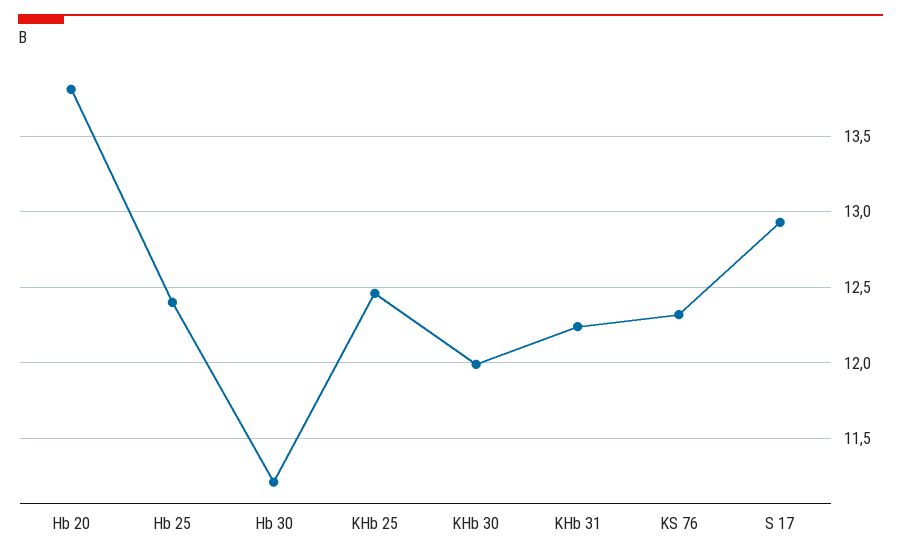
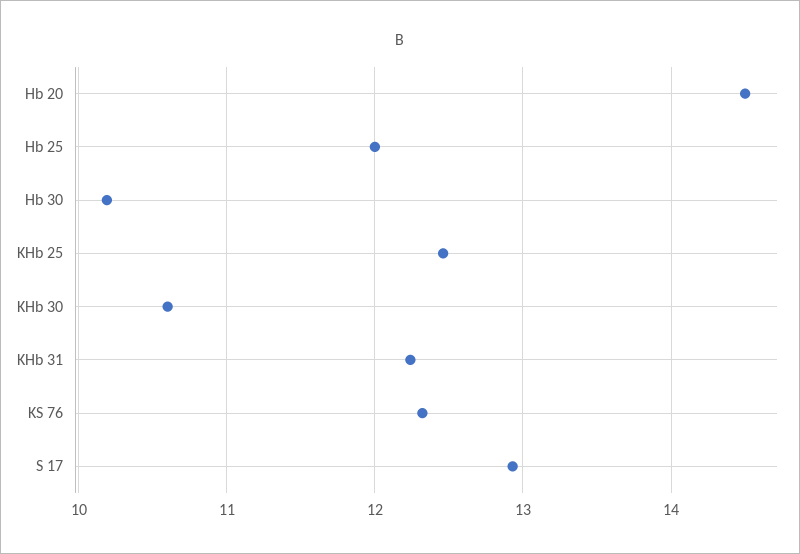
Hb 20: 13.8 -> 14.5
Hb 25: 12.4 -> 12
Hb 30: 11.2 -> 10.2
KHb 30: 12 -> 10.6

